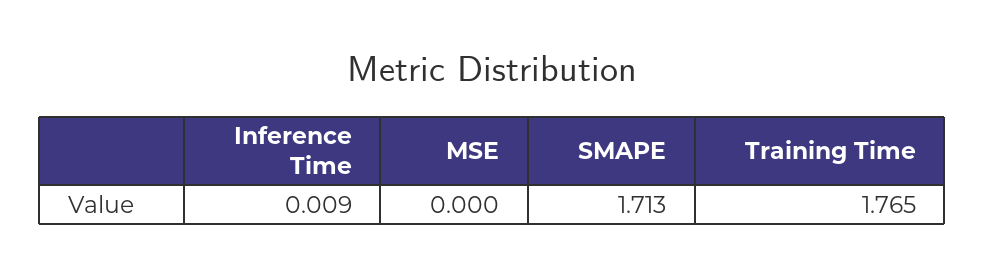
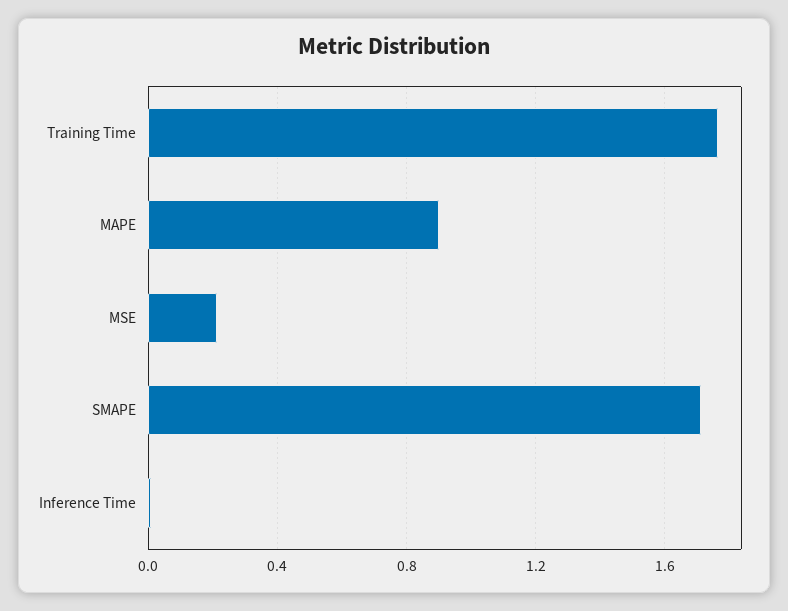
MSE: 0 -> 0.2
MAPE: none -> 0.9

